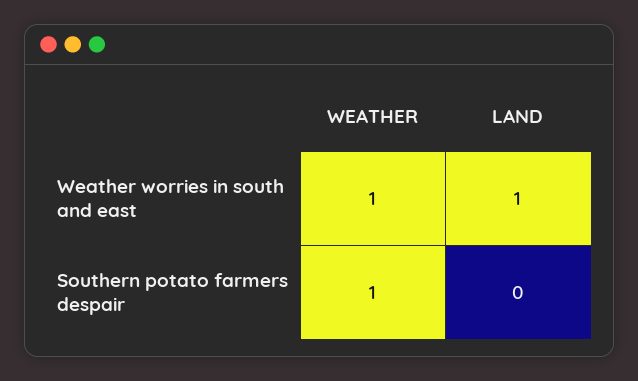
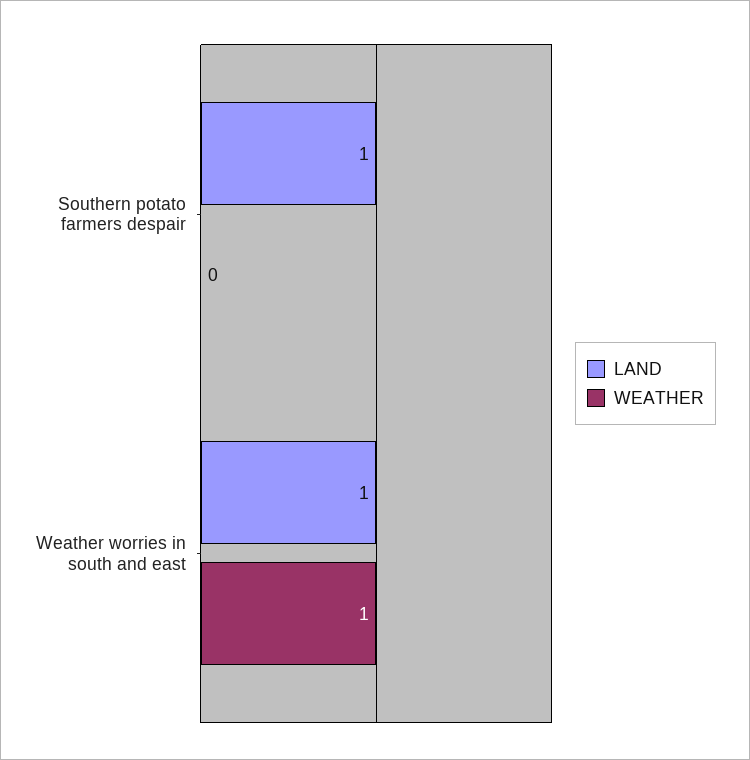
WEATHER, Southern potato farmers despair: 1 -> 0
LAND, Southern potato farmers despair: 0 -> 1

